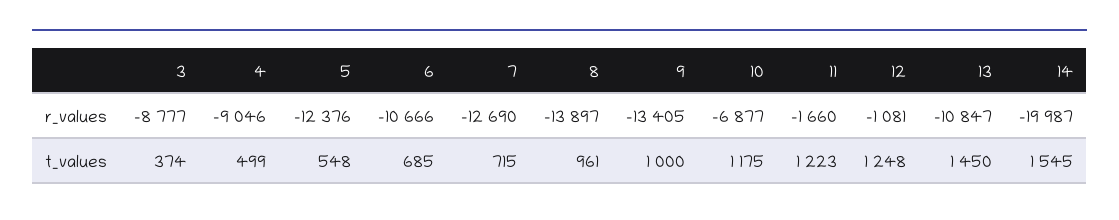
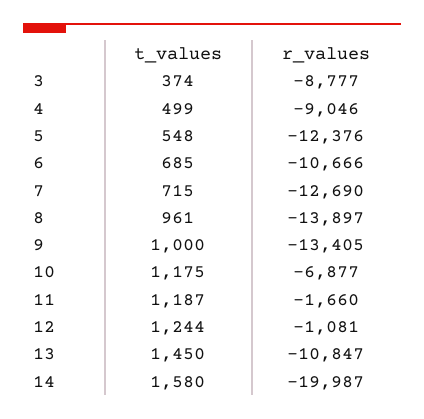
11, t_values: 1223 -> 1187
12, t_values: 1248 -> 1244
14, t_values: 1545 -> 1580

